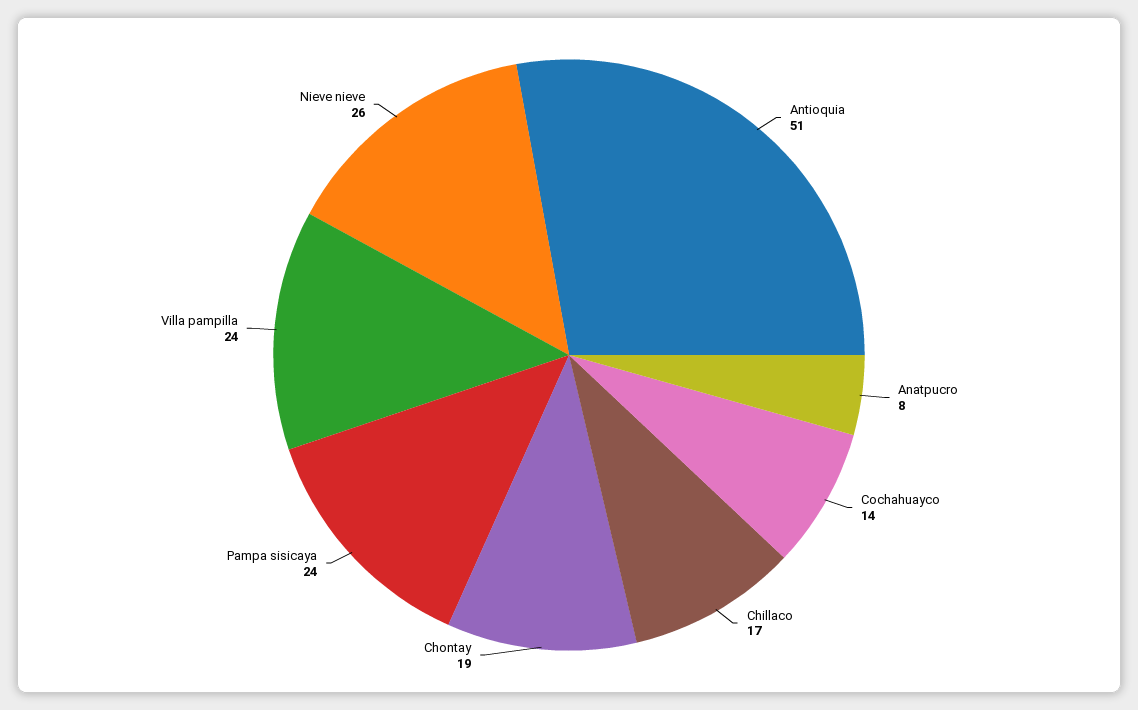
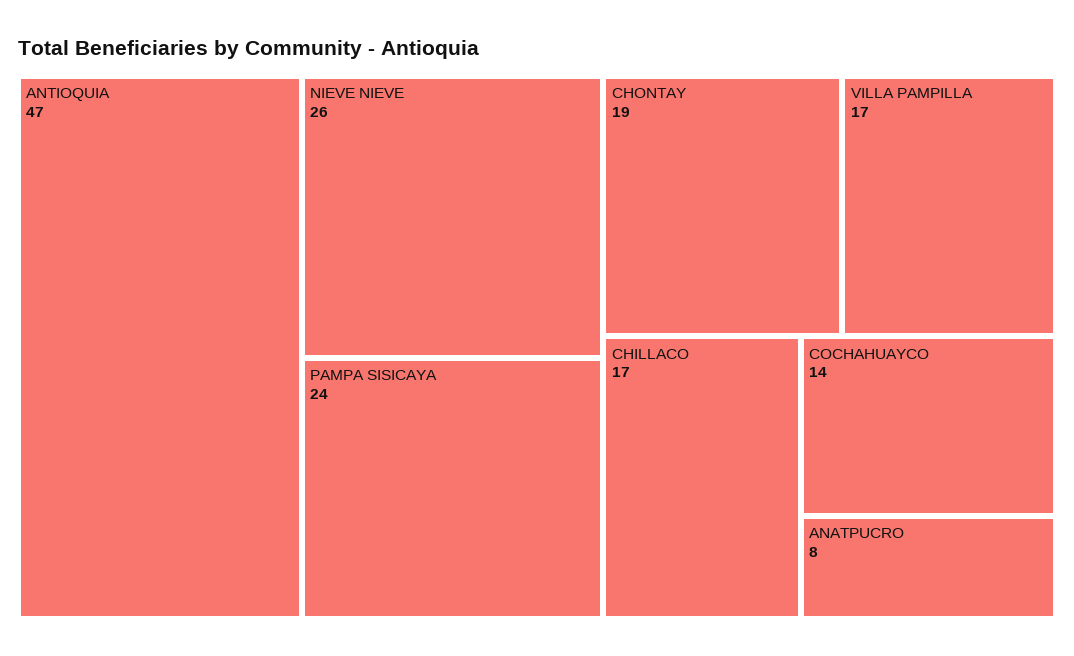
Antioquia: 51 -> 47
Villa pampilla: 24 -> 17

